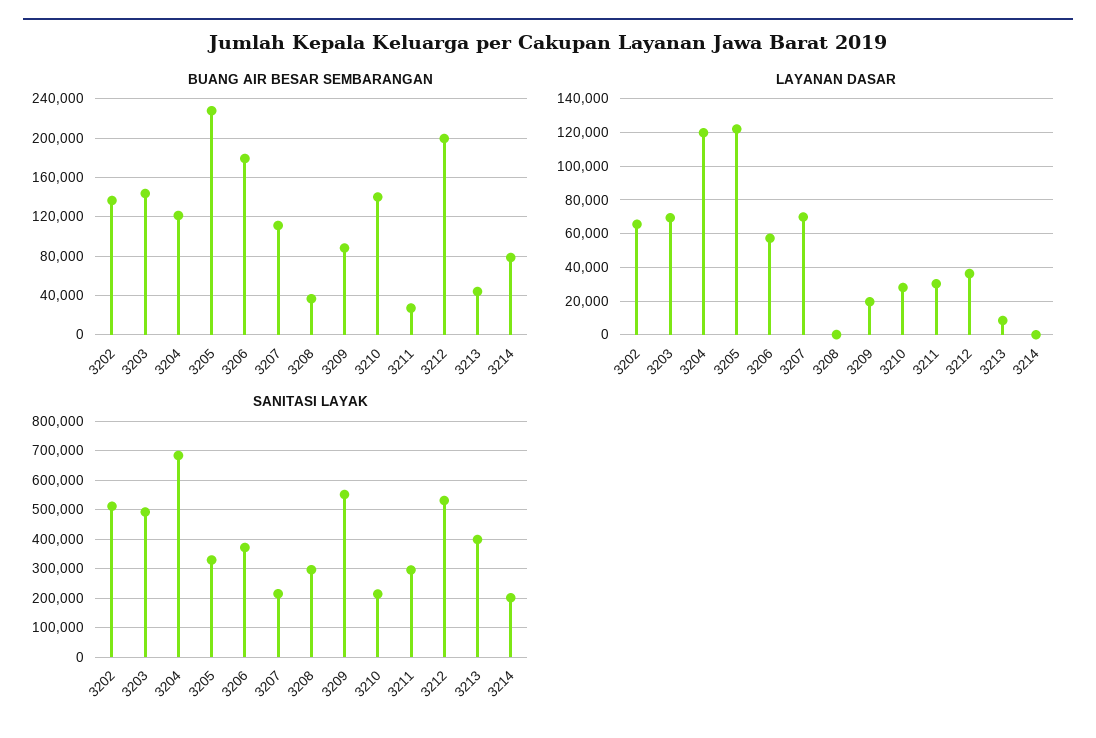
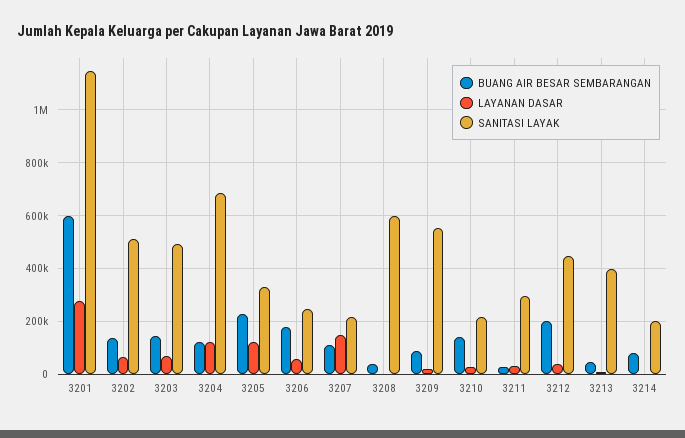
LAYANAN DASAR, 3207: 70000 -> 150000
SANITASI LAYAK, 3206: 375000 -> 250000
SANITASI LAYAK, 3208: 300000 -> 600000
SANITASI LAYAK, 3212: 525000 -> 450000
BUANG AIR BESAR SEMBARANGAN, 3201: none -> 600000
LAYANAN DASAR, 3201: none -> 275000
SANITASI LAYAK, 3201: none -> 1150000

